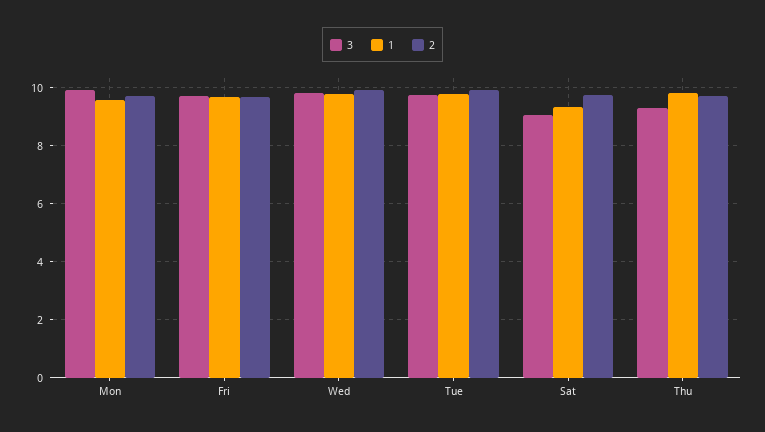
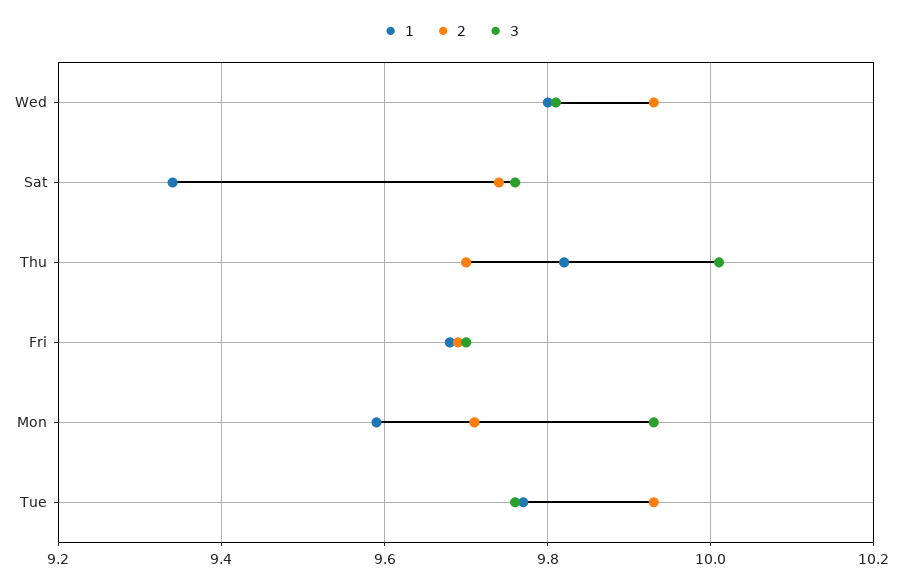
3, Sat: 9 -> 9.75
3, Thu: 9.25 -> 10

